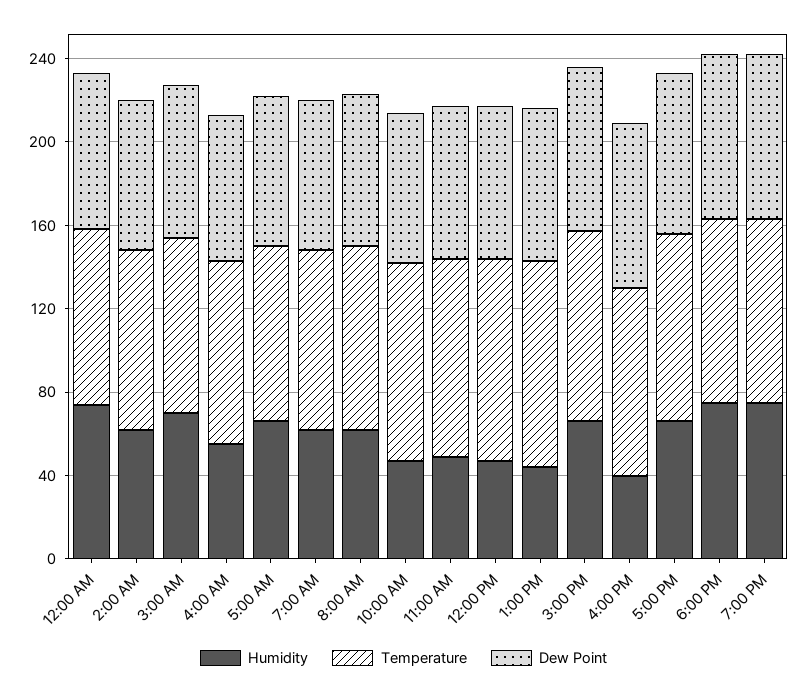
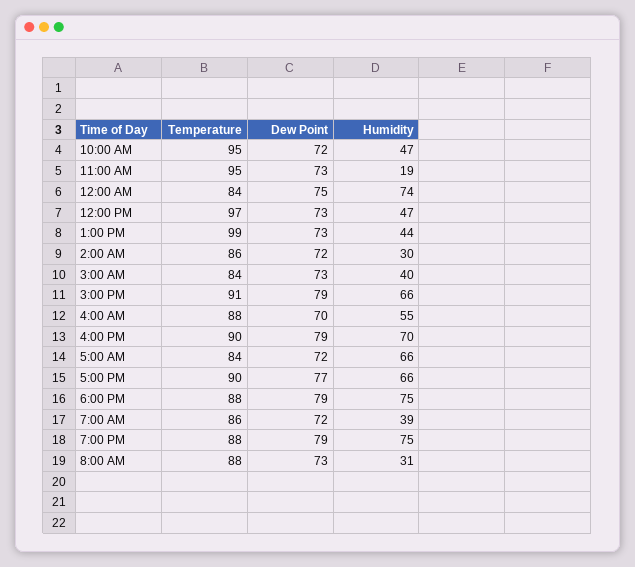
Humidity, 2:00 AM: 60 -> 30
Humidity, 3:00 AM: 70 -> 40
Humidity, 7:00 AM: 60 -> 39
Humidity, 8:00 AM: 60 -> 31
Humidity, 11:00 AM: 50 -> 19
Humidity, 4:00 PM: 40 -> 70

